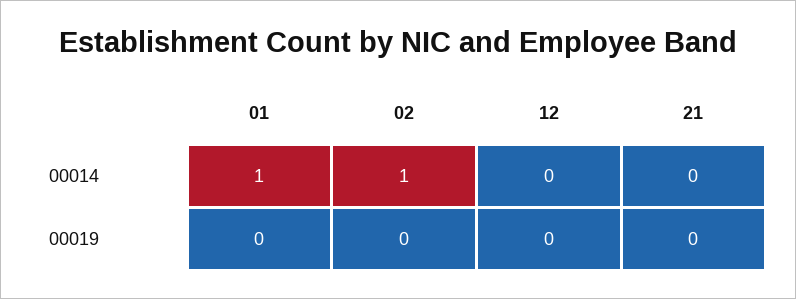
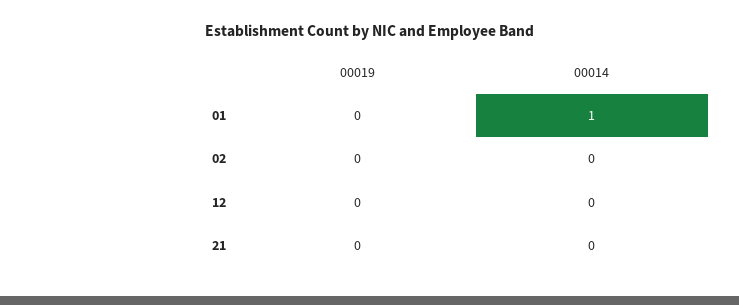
02, 00014: 1 -> 0

